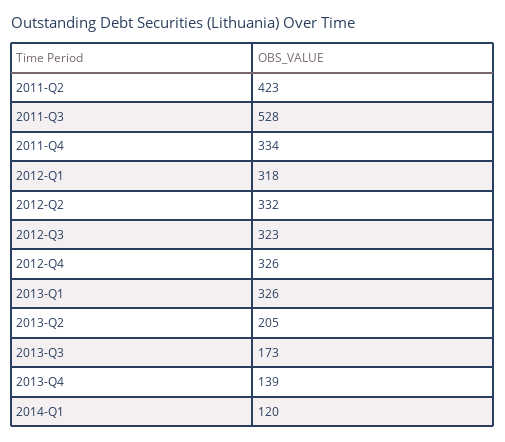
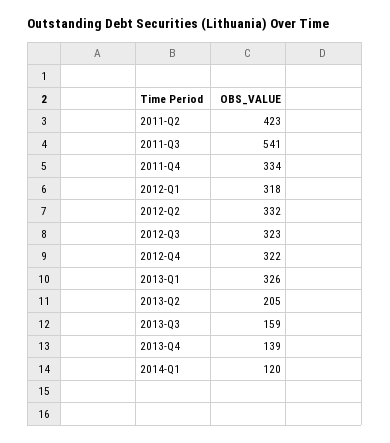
2011-Q3: 528 -> 541
2012-Q4: 326 -> 322
2013-Q3: 173 -> 159

